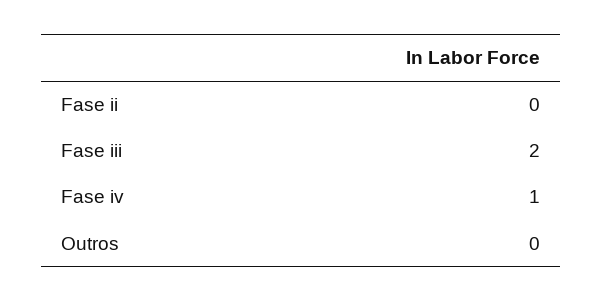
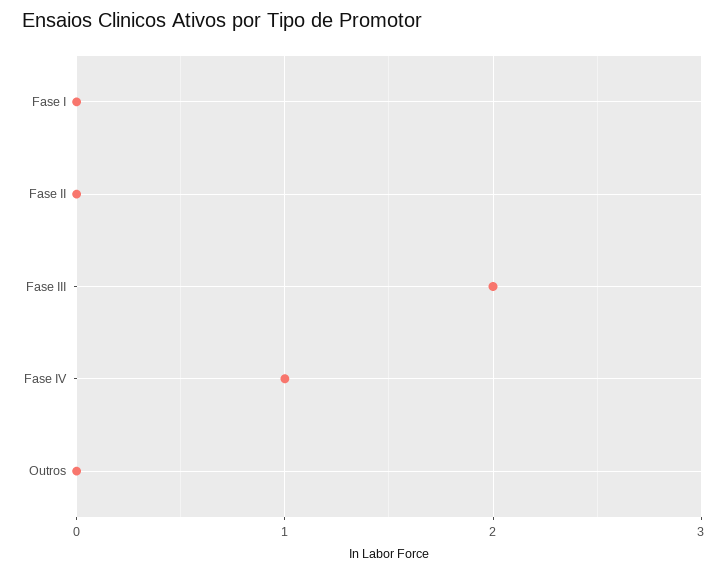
Fase I: none -> 0

